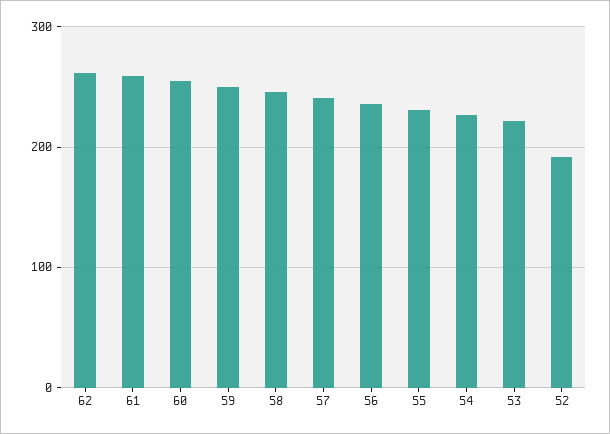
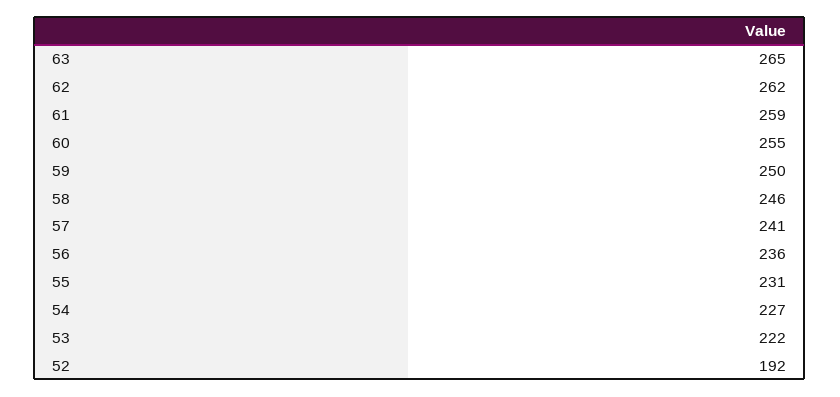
63: none -> 265

